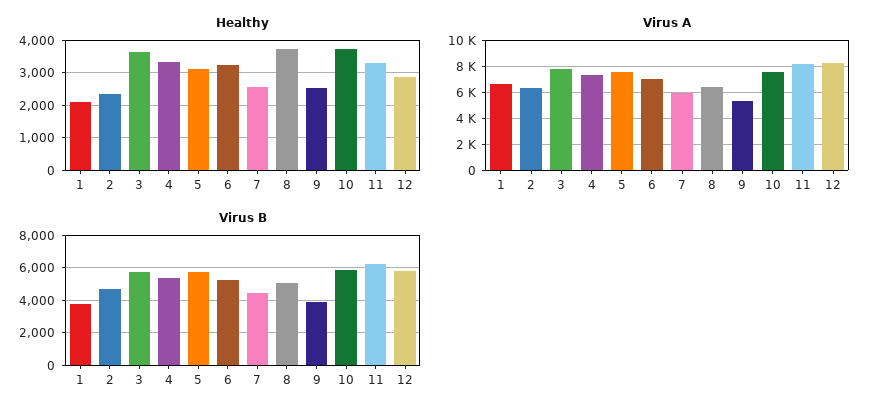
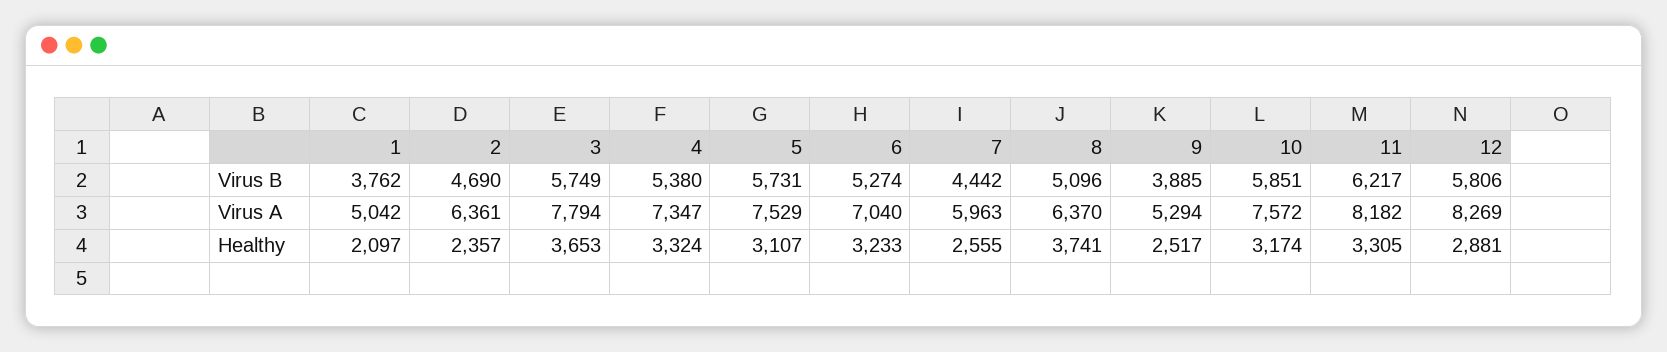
Healthy, 10: 3800 -> 3174
Virus A, 1: 6500 -> 5042

